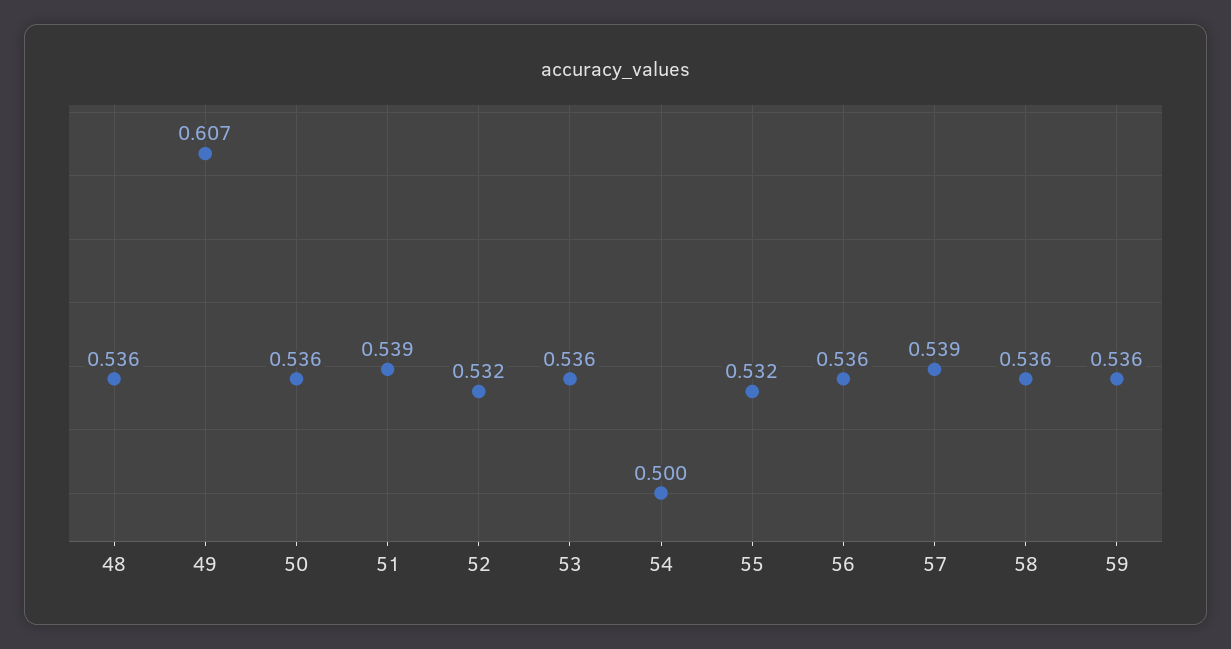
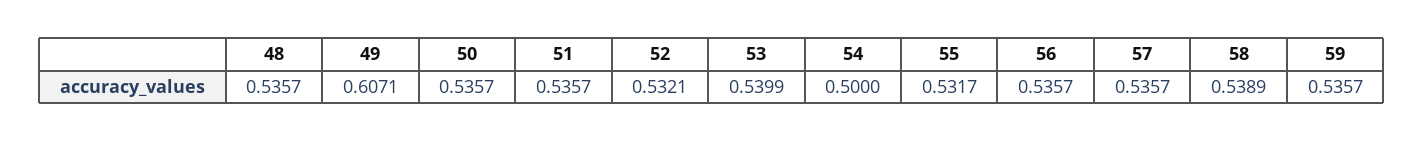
51: 0.539 -> 0.5357
53: 0.536 -> 0.5399
57: 0.539 -> 0.5357
58: 0.536 -> 0.5389

